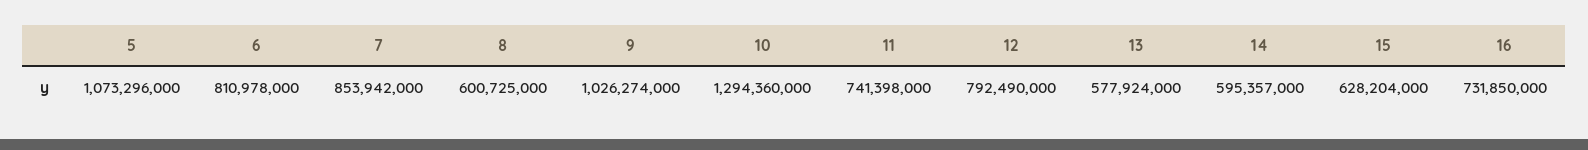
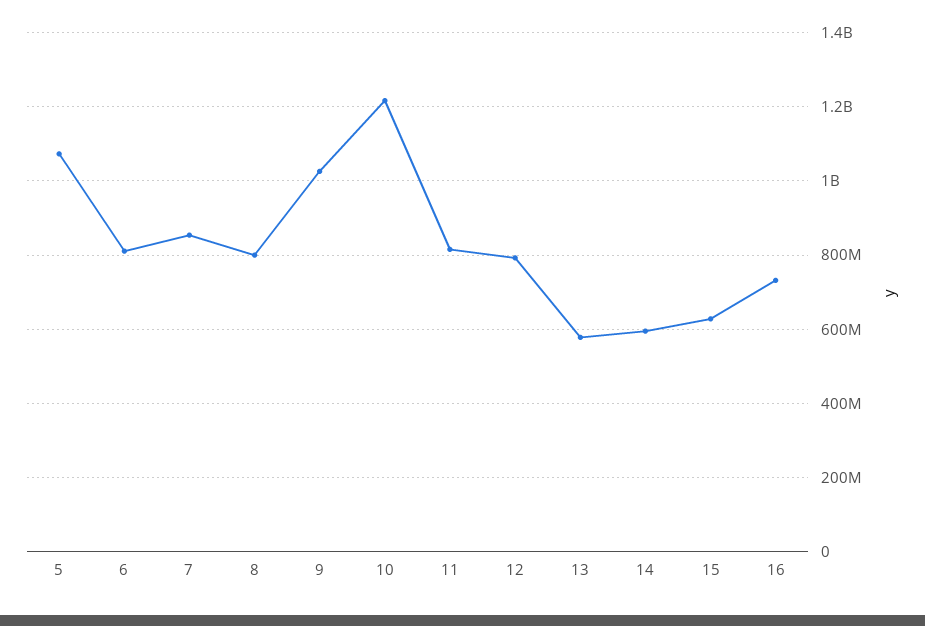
8: 600725000 -> 800000000
10: 1294360000 -> 1220000000
11: 741398000 -> 820000000

